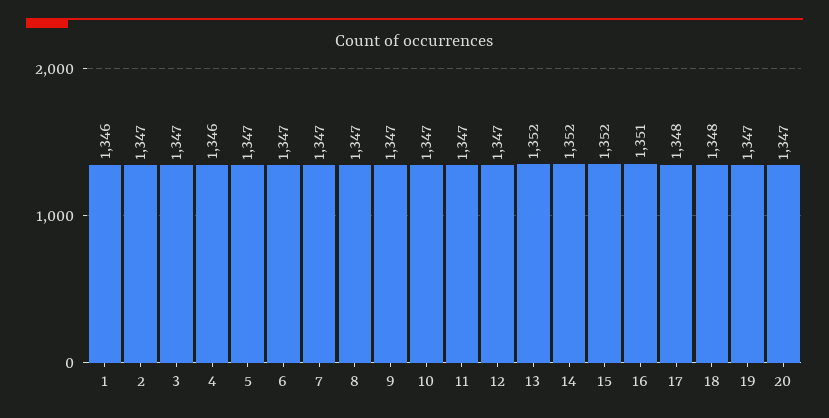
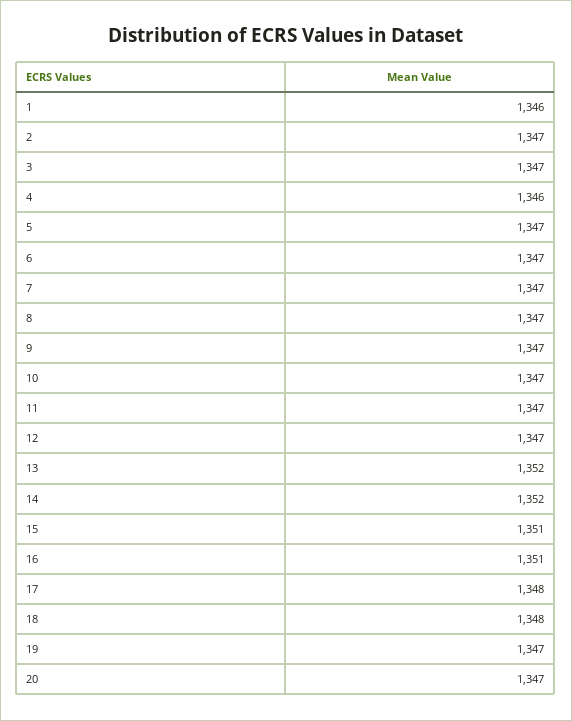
15: 1352 -> 1351

